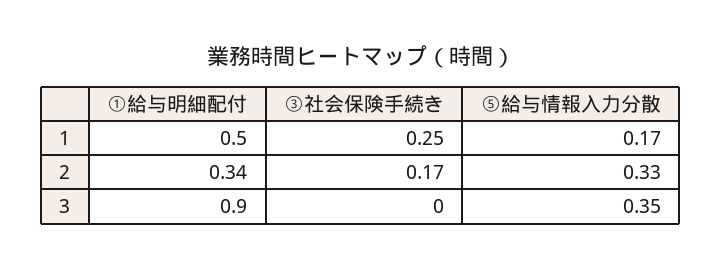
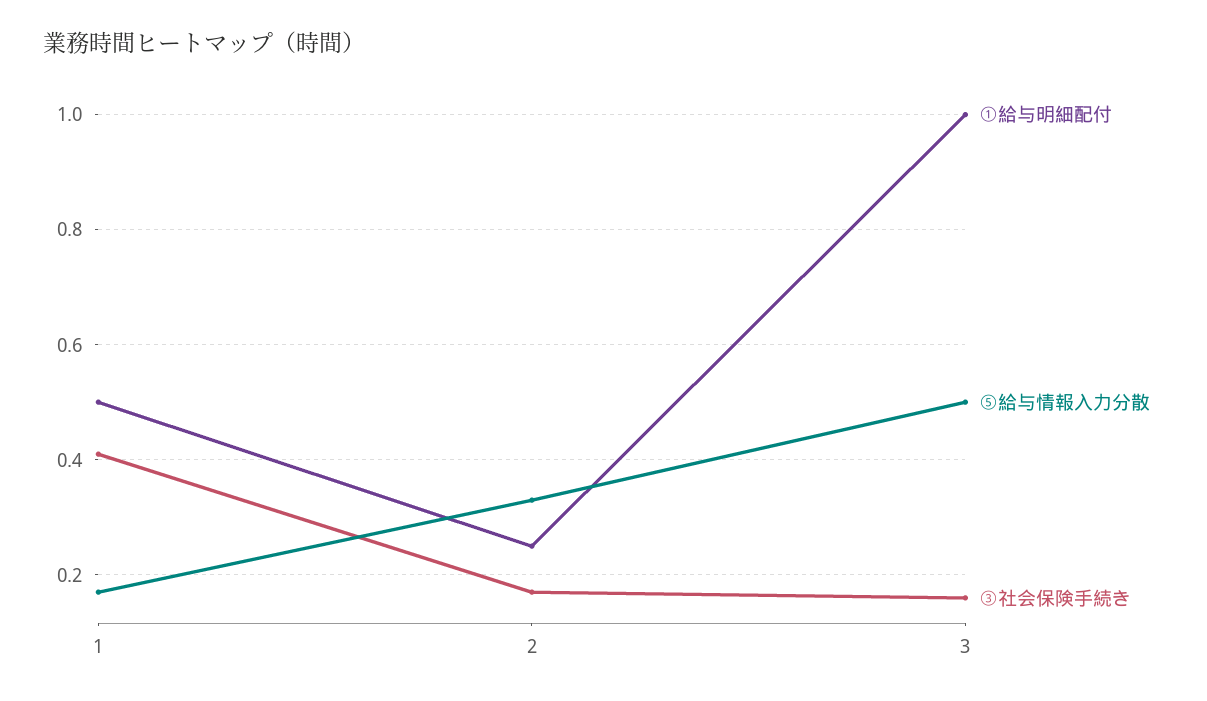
③社会保険手続き, 1: 0.25 -> 0.4
①給与明細配付, 2: 0.34 -> 0.25
①給与明細配付, 3: 0.9 -> 1
③社会保険手続き, 3: 0 -> 0.15
⑤給与情報入力分散, 3: 0.35 -> 0.5

